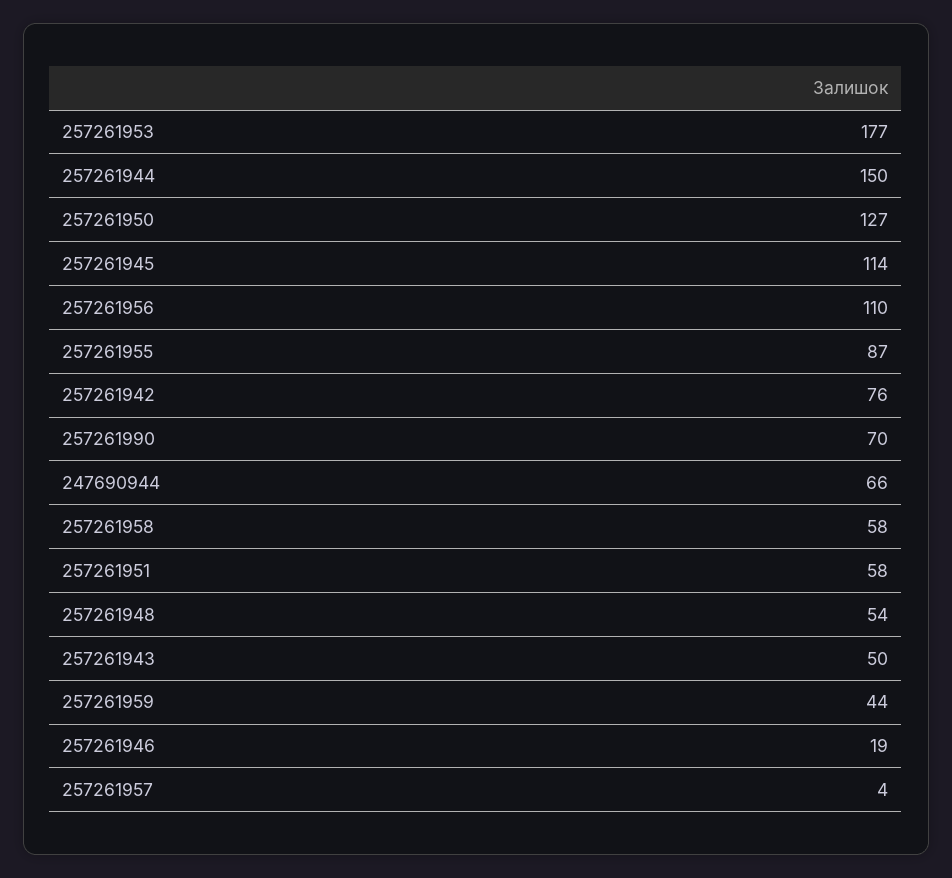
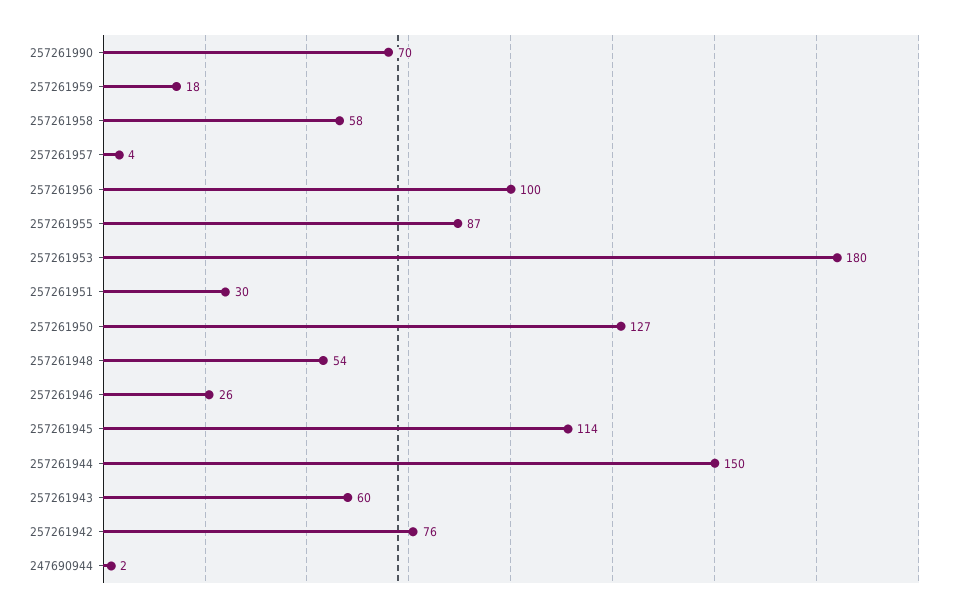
257261953: 177 -> 180
257261956: 110 -> 100
247690944: 66 -> 2
257261951: 58 -> 30
257261943: 50 -> 60
257261959: 44 -> 18
257261946: 19 -> 26

